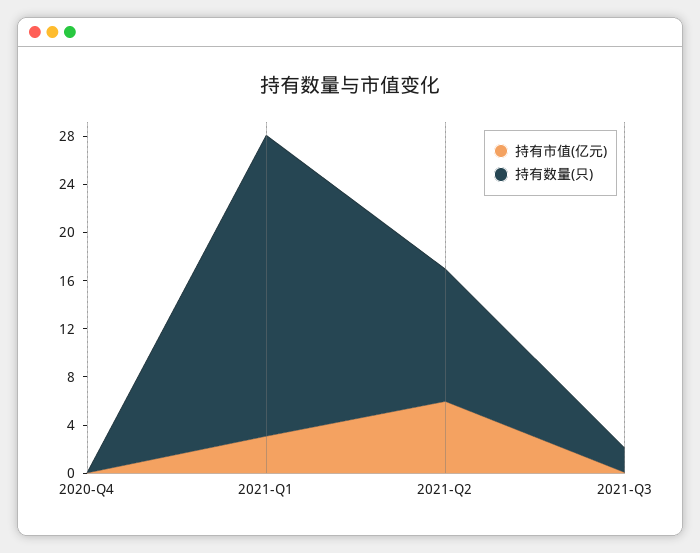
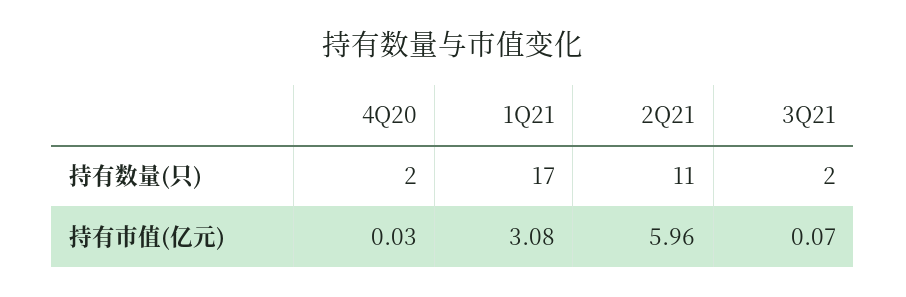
持有数量(只), 2020-Q4: 0 -> 2
持有数量(只), 2021-Q1: 25 -> 17

